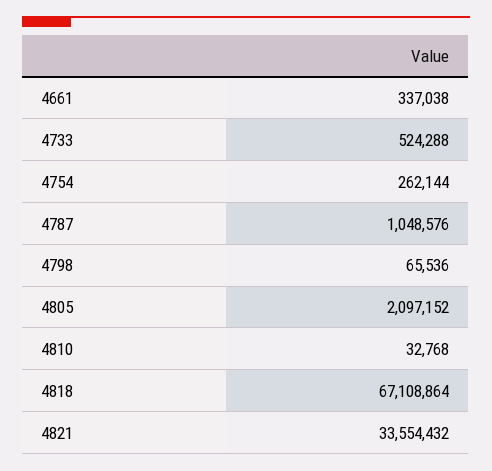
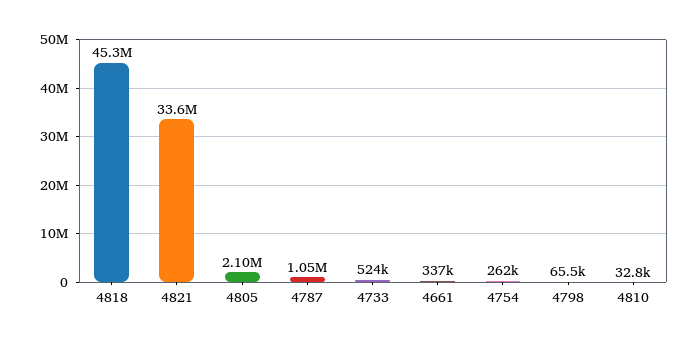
4818: 67108864 -> 45300000

